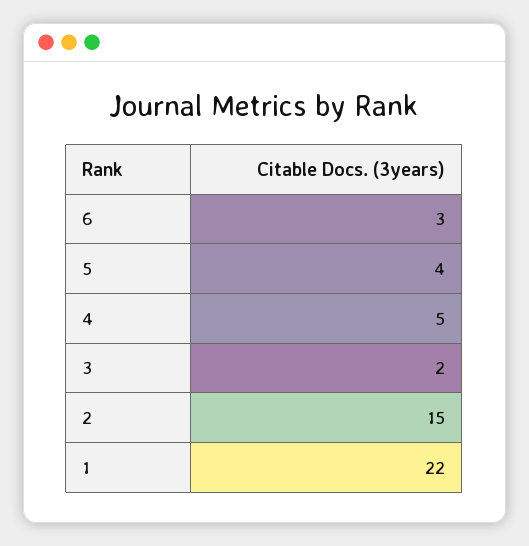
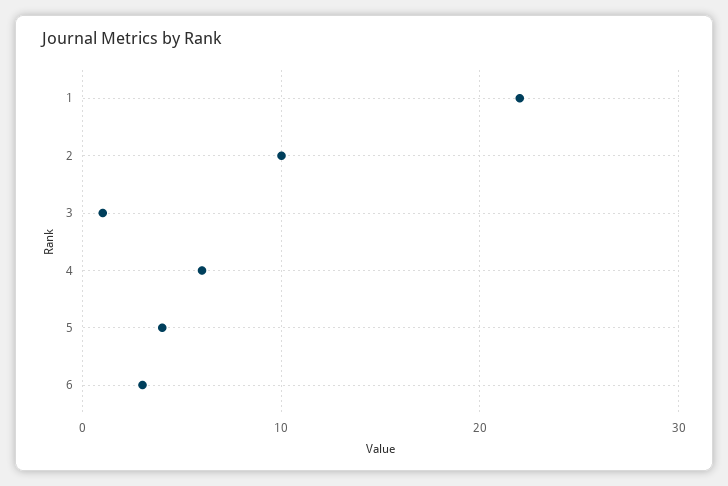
4: 5 -> 6
3: 2 -> 1
2: 15 -> 10

